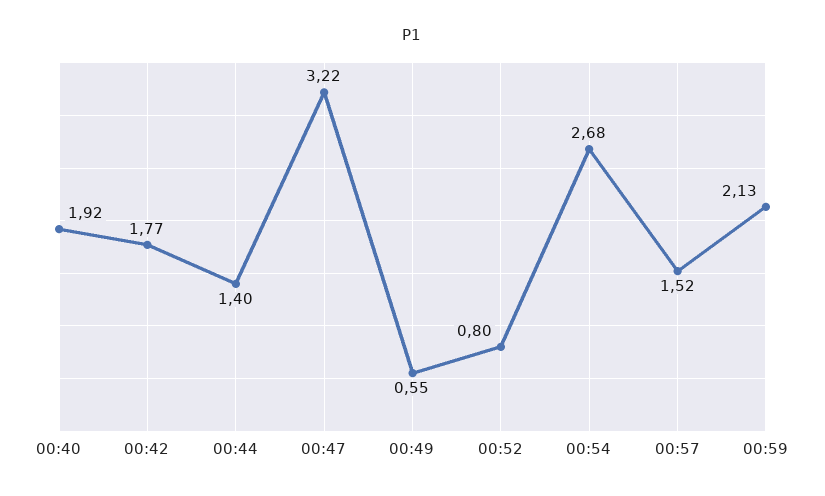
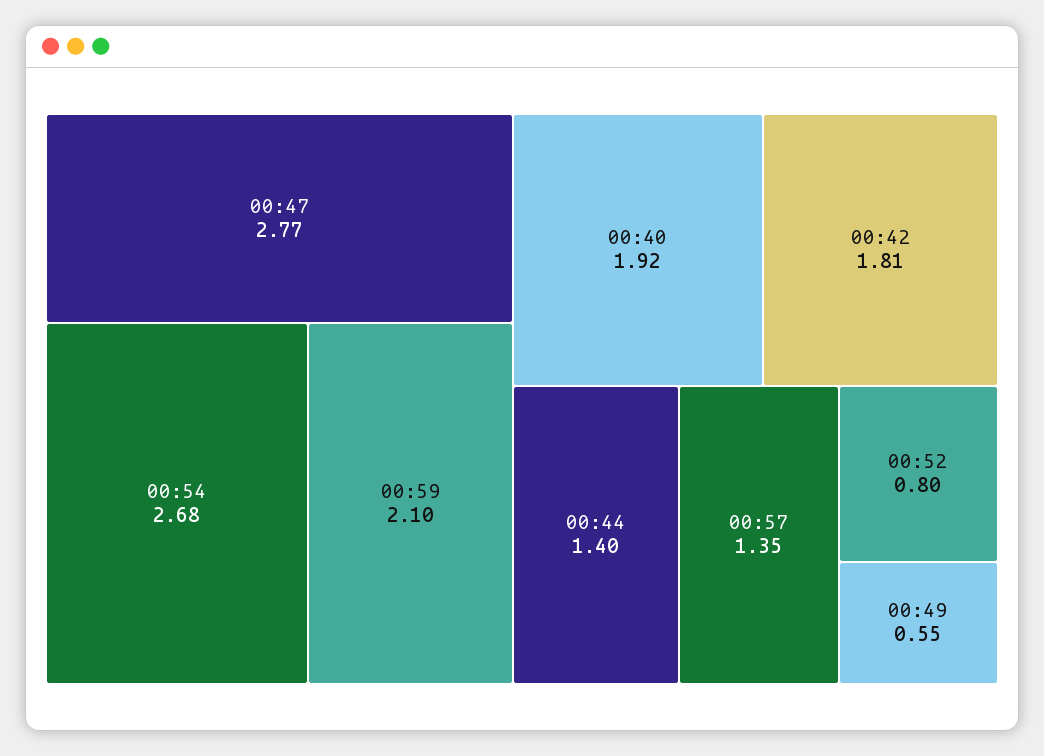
00:42: 1.77 -> 1.81
00:47: 3.22 -> 2.77
00:57: 1.52 -> 1.35
00:59: 2.13 -> 2.1

